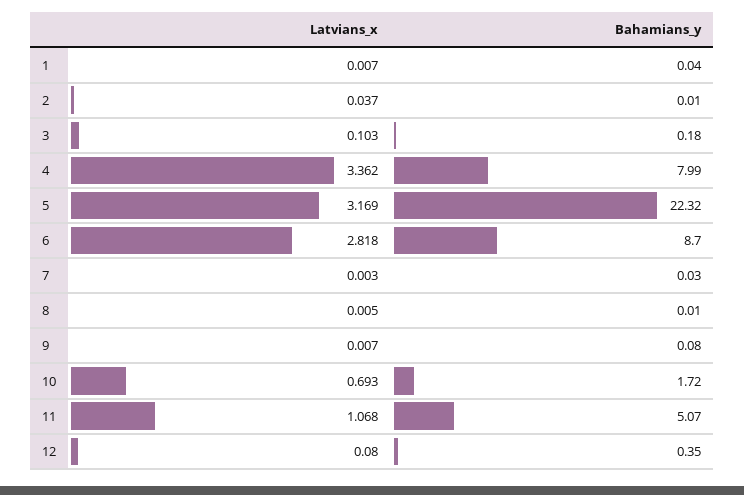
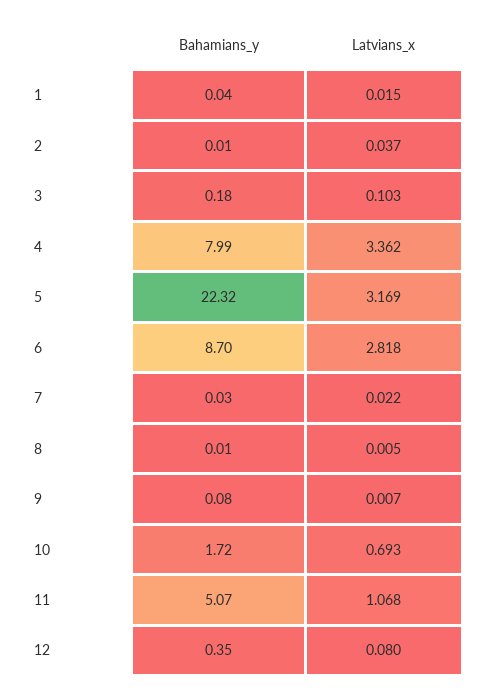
Latvians_x, 1: 0.007 -> 0.015
Latvians_x, 7: 0.003 -> 0.022

